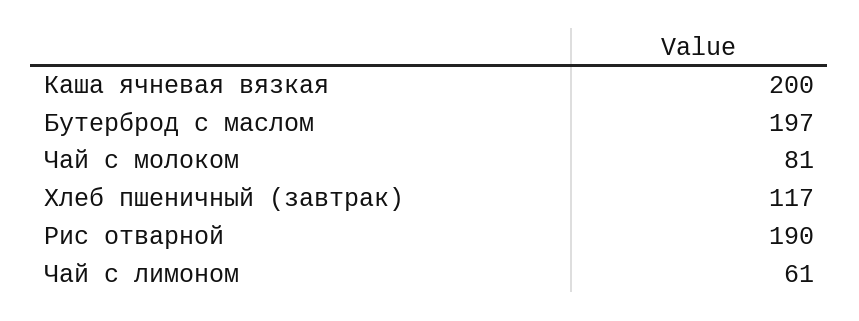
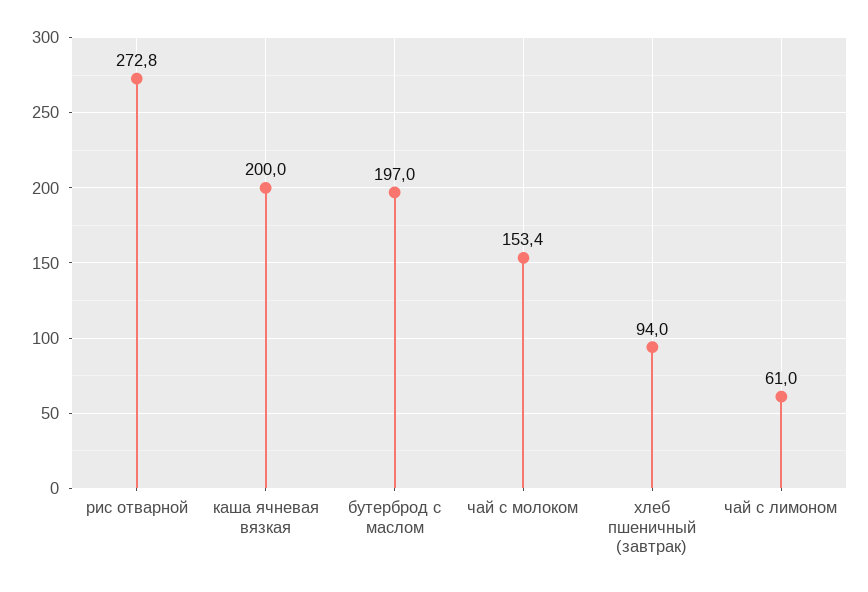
Чай с молоком: 81 -> 153.4
Хлеб пшеничный (завтрак): 117 -> 94
Рис отварной: 190 -> 272.8

